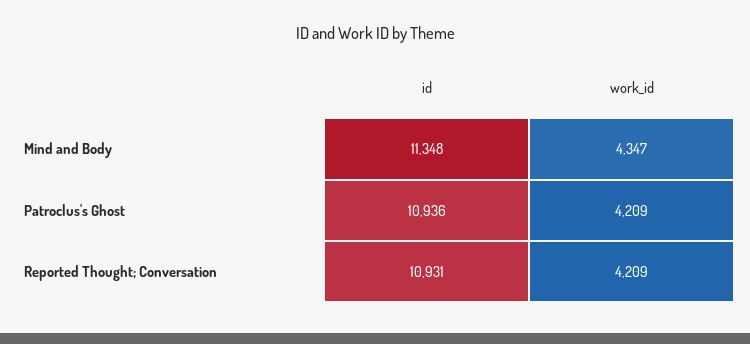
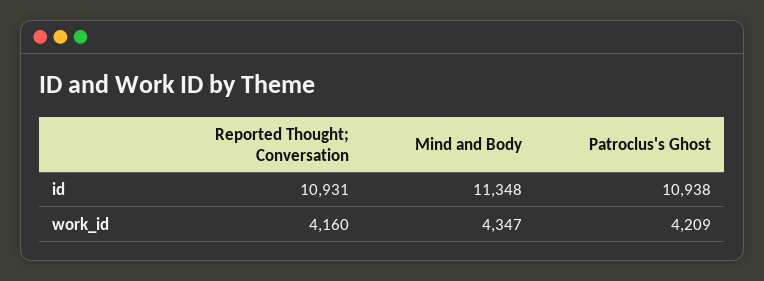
id, Patroclus's Ghost: 10936 -> 10938
work_id, Reported Thought; Conversation: 4209 -> 4160

